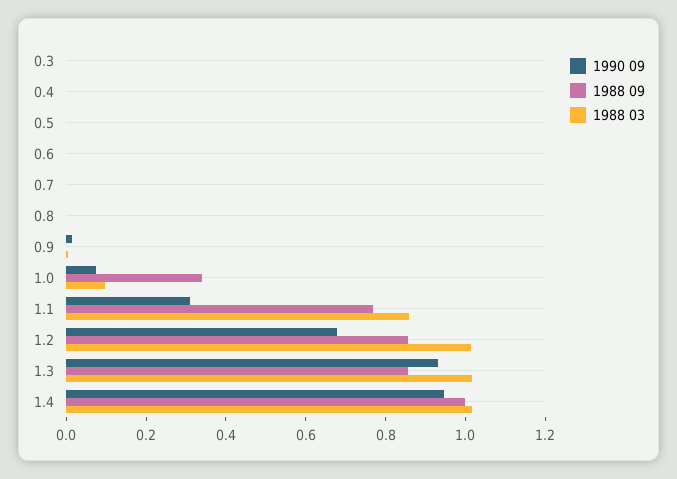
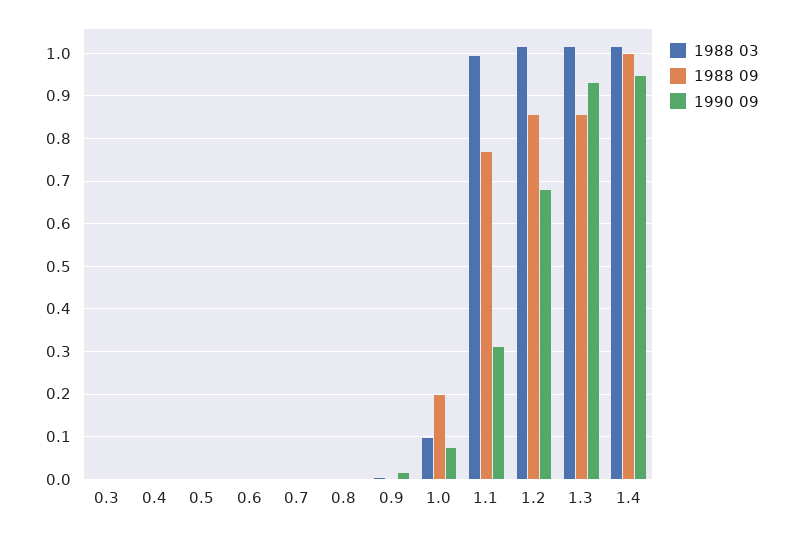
1988 09, 1.0: 0.35 -> 0.2
1988 03, 1.1: 0.85 -> 1

